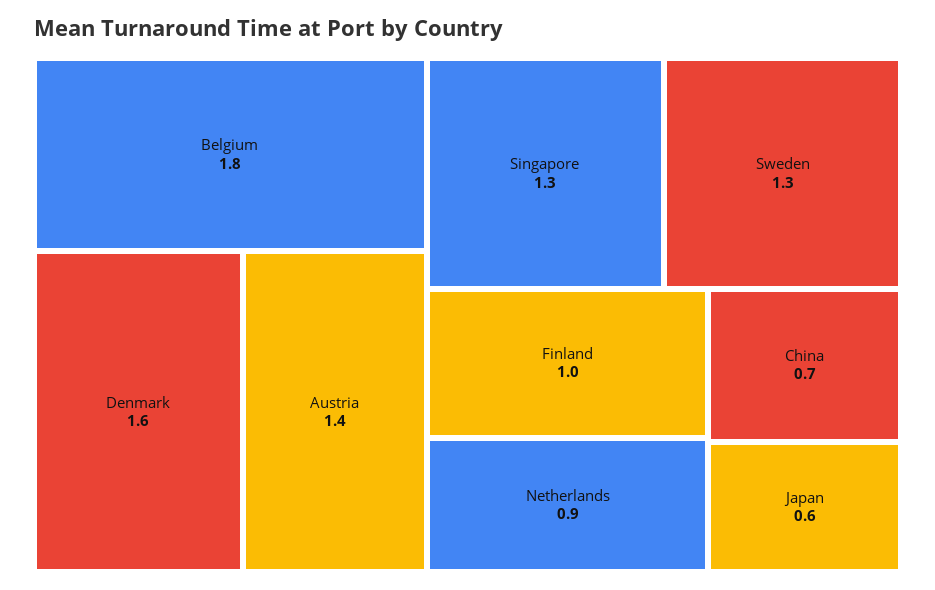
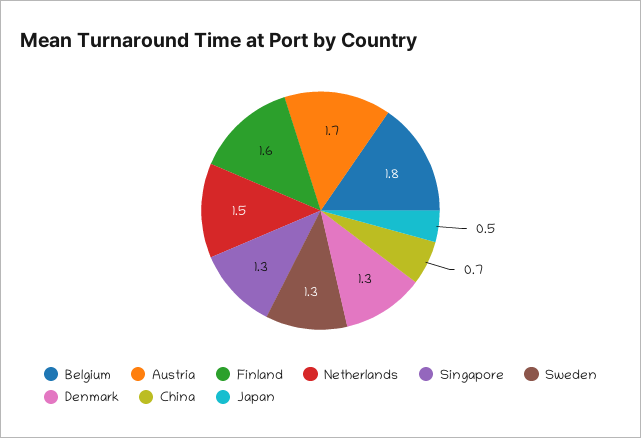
Denmark: 1.6 -> 1.3
Austria: 1.4 -> 1.7
Finland: 1 -> 1.6
Netherlands: 0.9 -> 1.5
Japan: 0.6 -> 0.5

